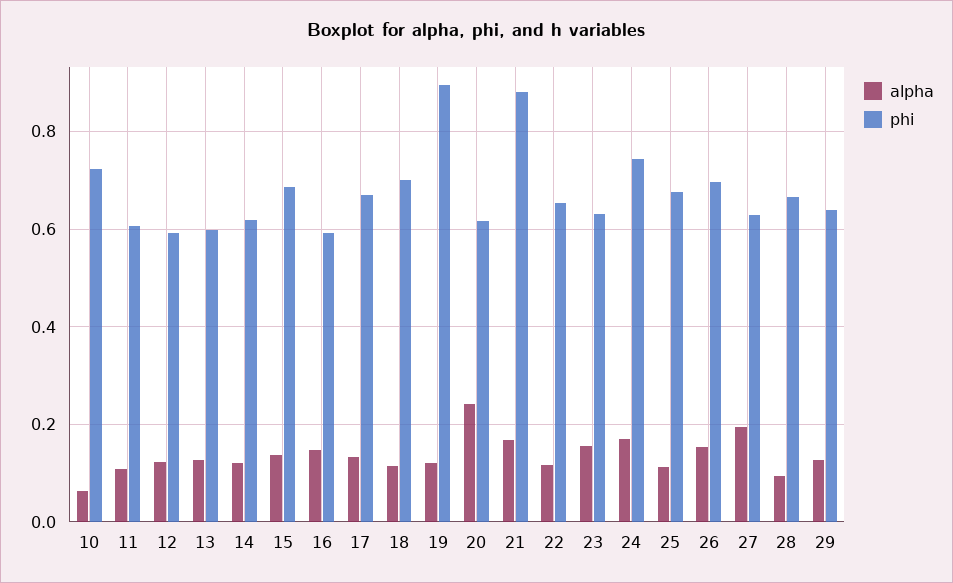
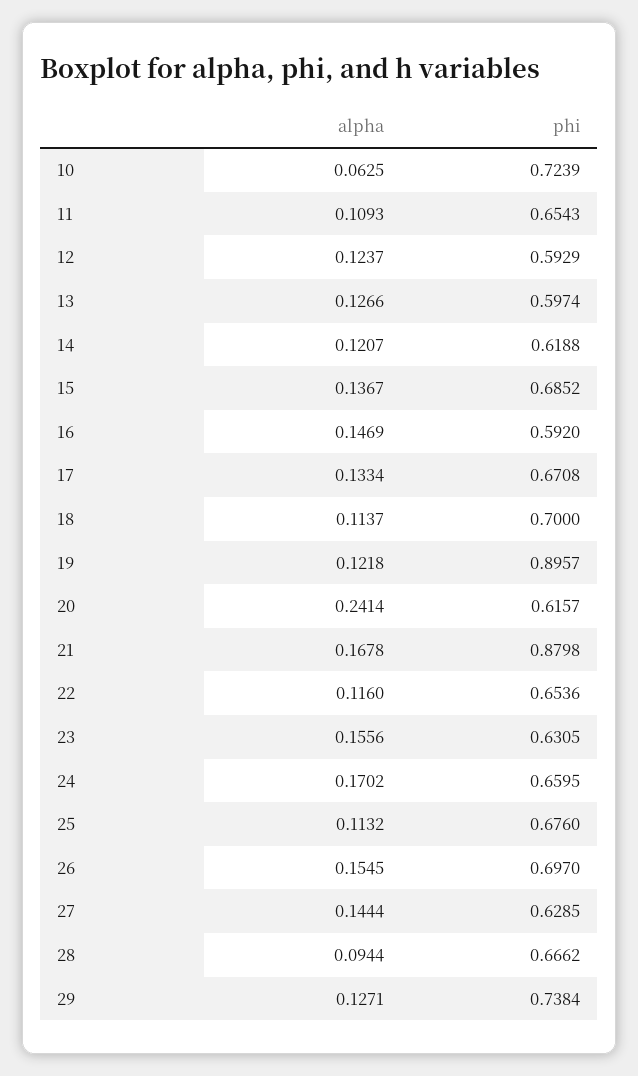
phi, 11: 0.6 -> 0.6543
phi, 24: 0.74 -> 0.6595
alpha, 27: 0.2 -> 0.1444
phi, 29: 0.64 -> 0.7384

